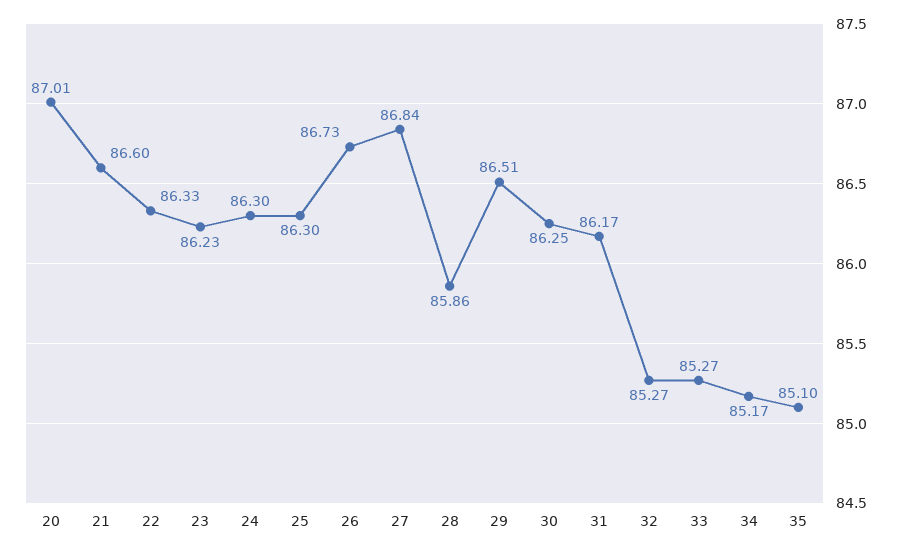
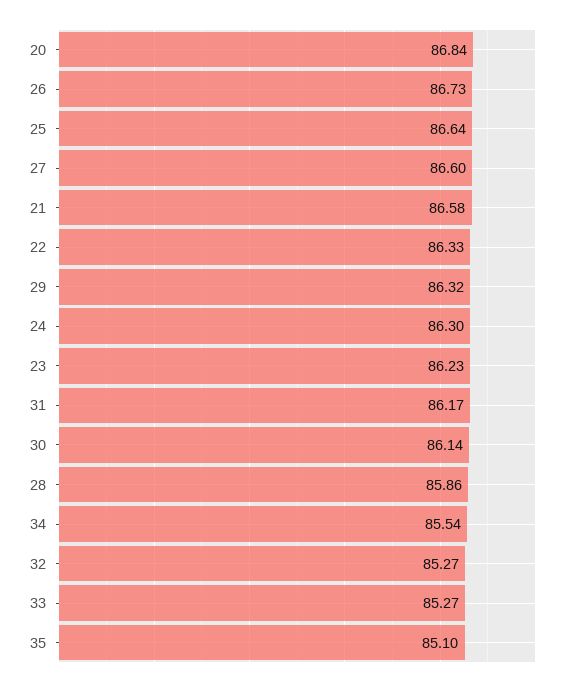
20: 87.01 -> 86.84
21: 86.6 -> 86.58
25: 86.3 -> 86.64
27: 86.84 -> 86.6
29: 86.51 -> 86.32
30: 86.25 -> 86.14
34: 85.17 -> 85.54

